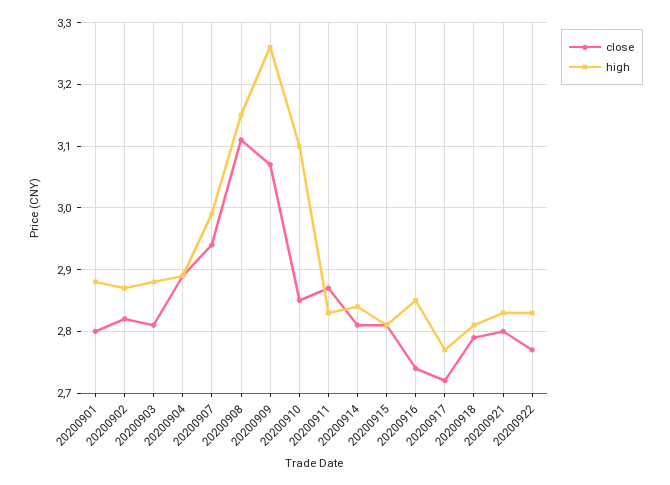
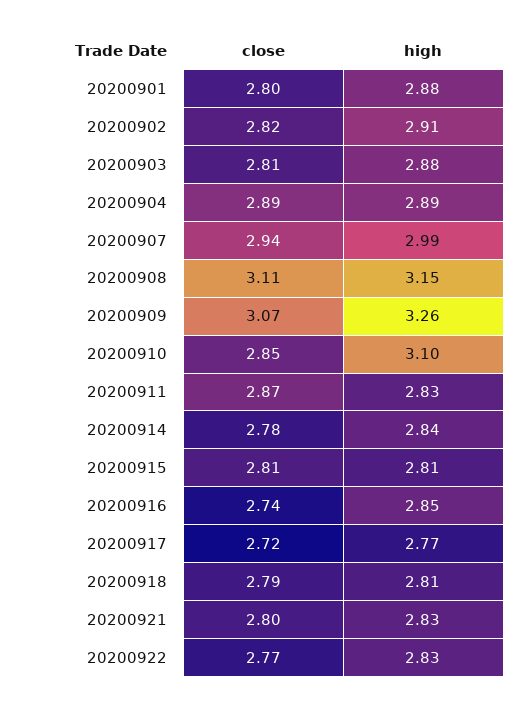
high, 20200902: 2.87 -> 2.91
close, 20200914: 2.81 -> 2.78

